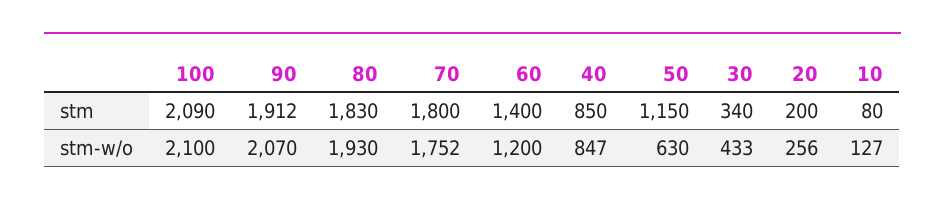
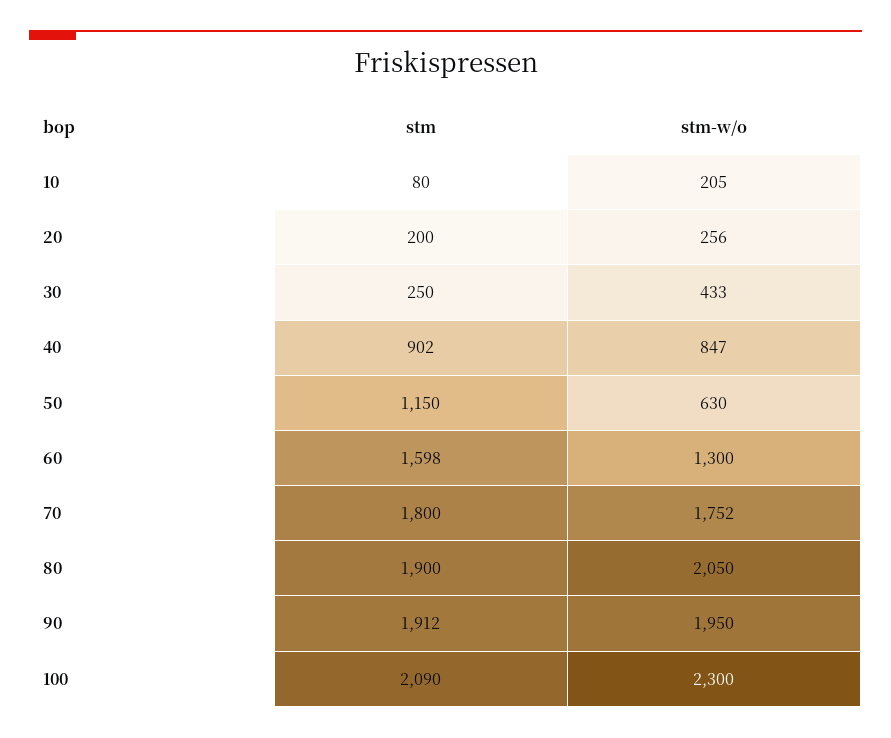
80, stm: 1830 -> 1900
60, stm: 1400 -> 1598
40, stm: 850 -> 902
30, stm: 340 -> 250
100, stm-w/o: 2100 -> 2300
90, stm-w/o: 2070 -> 1950
80, stm-w/o: 1930 -> 2050
60, stm-w/o: 1200 -> 1300
10, stm-w/o: 127 -> 205

